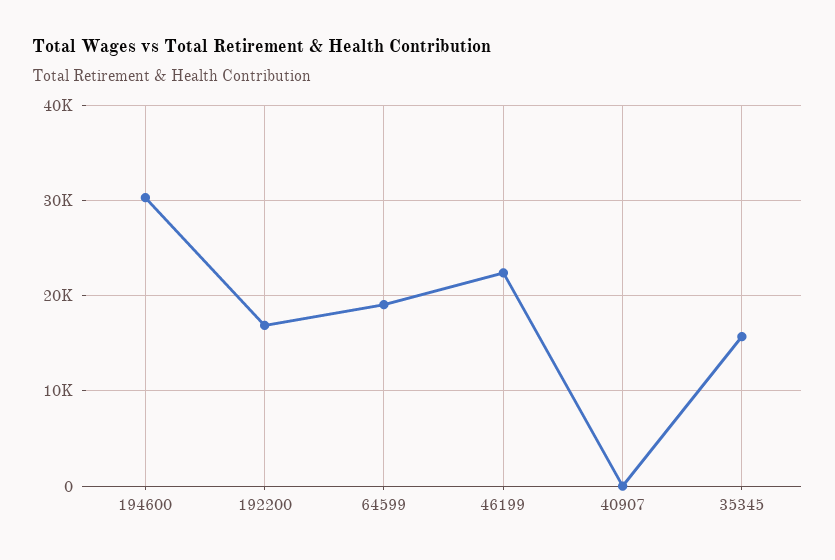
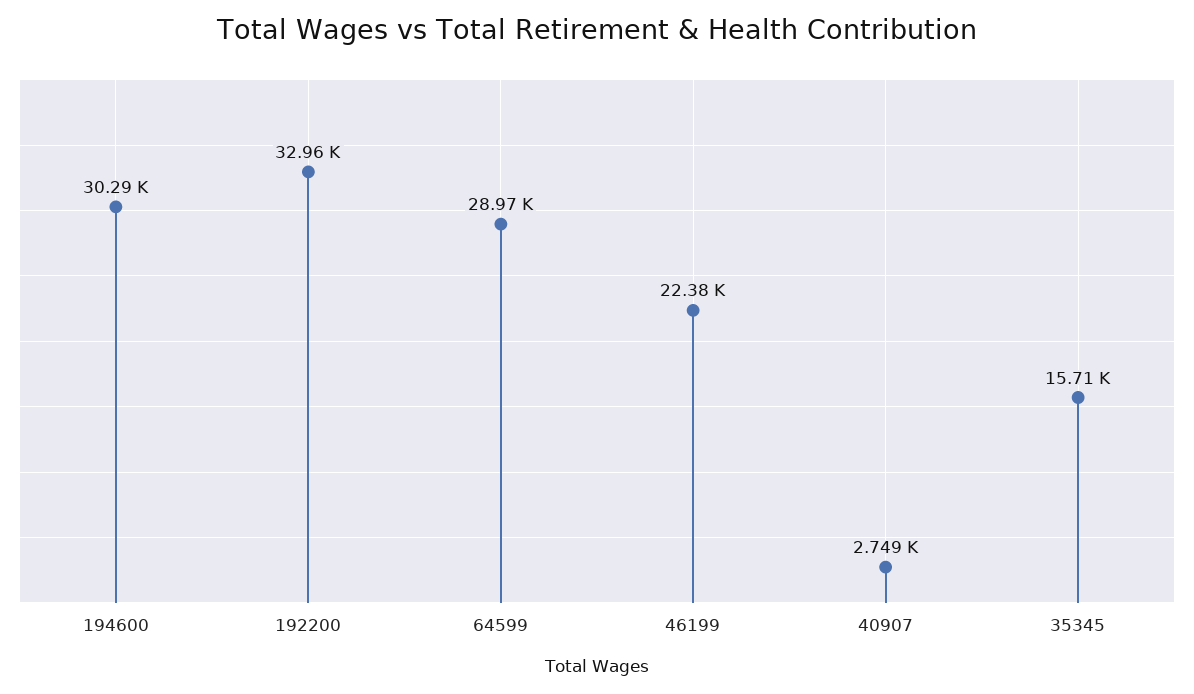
192200: 17000 -> 32960
64599: 19000 -> 28970
40907: 0 -> 2749

